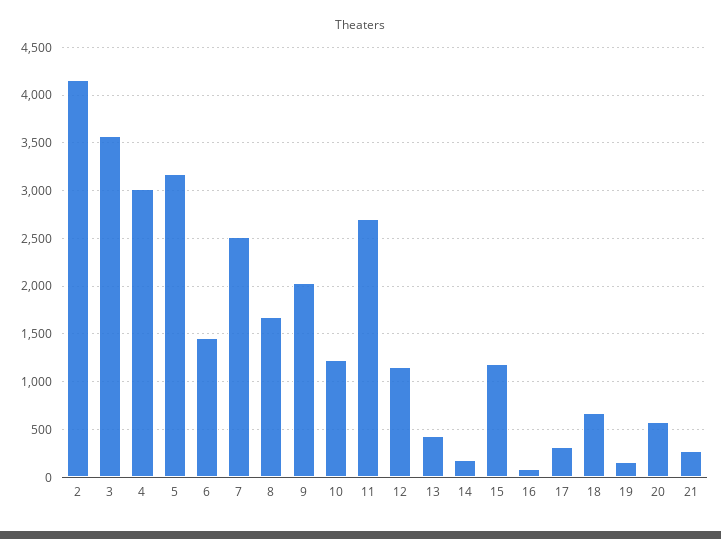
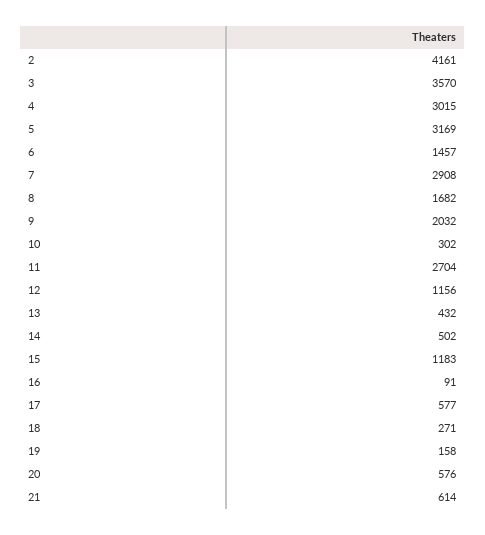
7: 2500 -> 2908
10: 1200 -> 302
14: 200 -> 502
17: 300 -> 577
18: 700 -> 271
21: 300 -> 614

